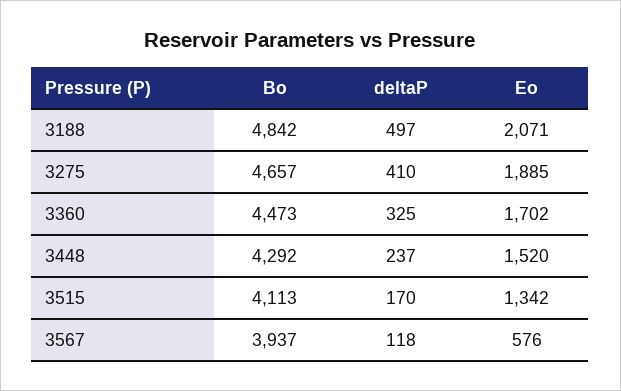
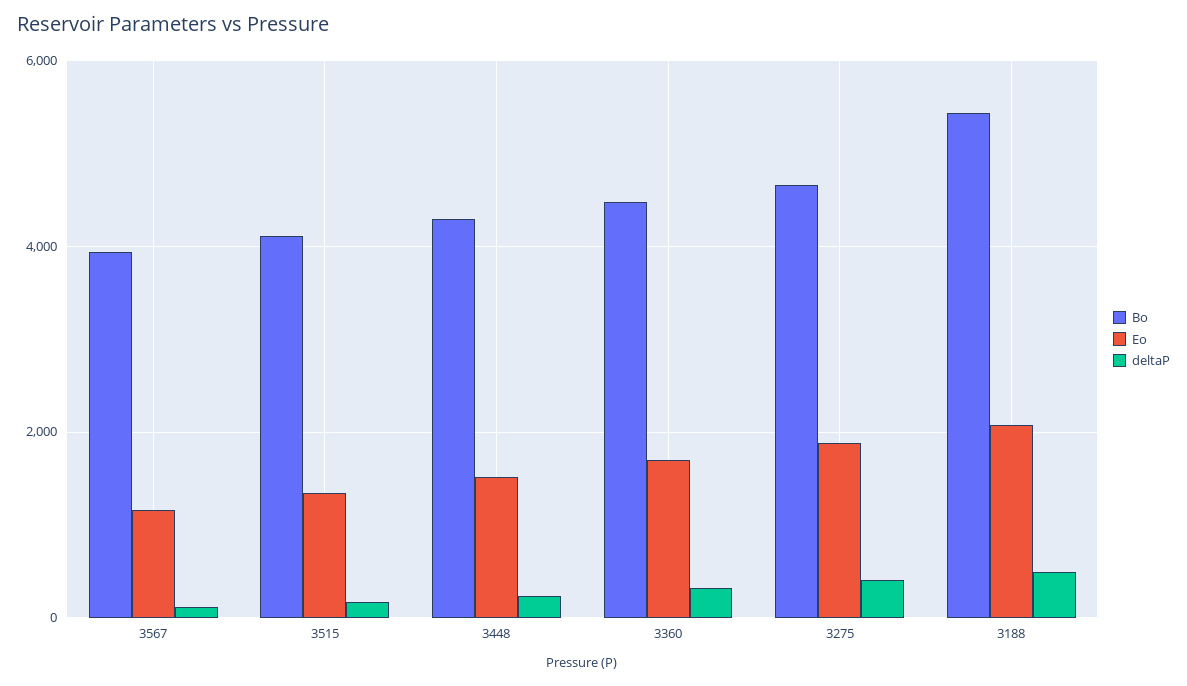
Bo, 3188: 4842 -> 5400
Eo, 3567: 576 -> 1200

